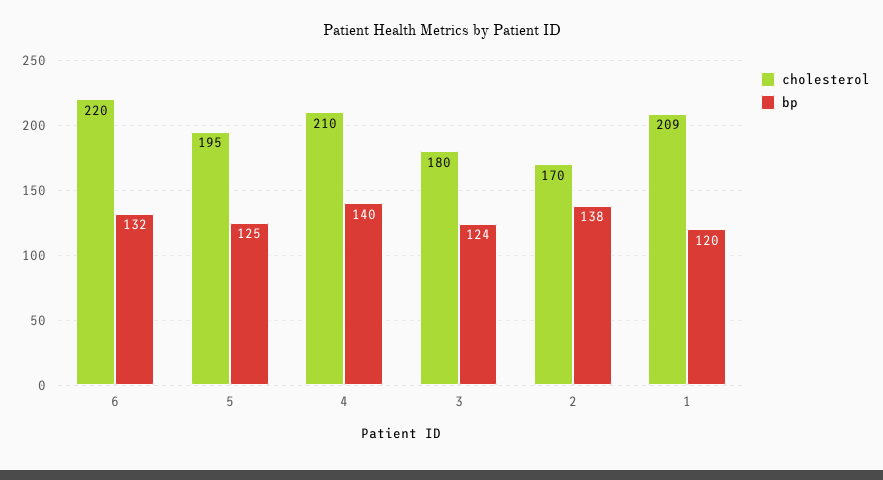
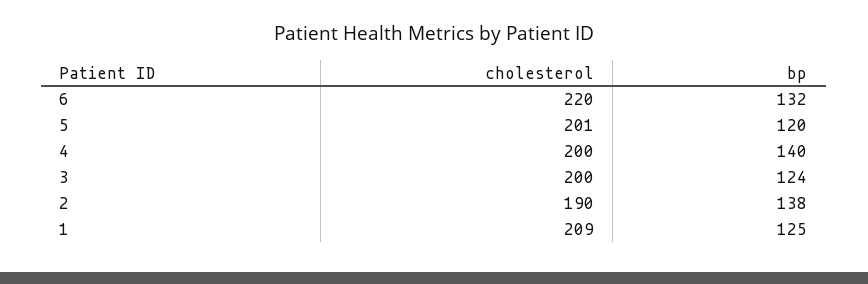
cholesterol, 5: 195 -> 201
bp, 5: 125 -> 120
cholesterol, 4: 210 -> 200
cholesterol, 3: 180 -> 200
cholesterol, 2: 170 -> 190
bp, 1: 120 -> 125

